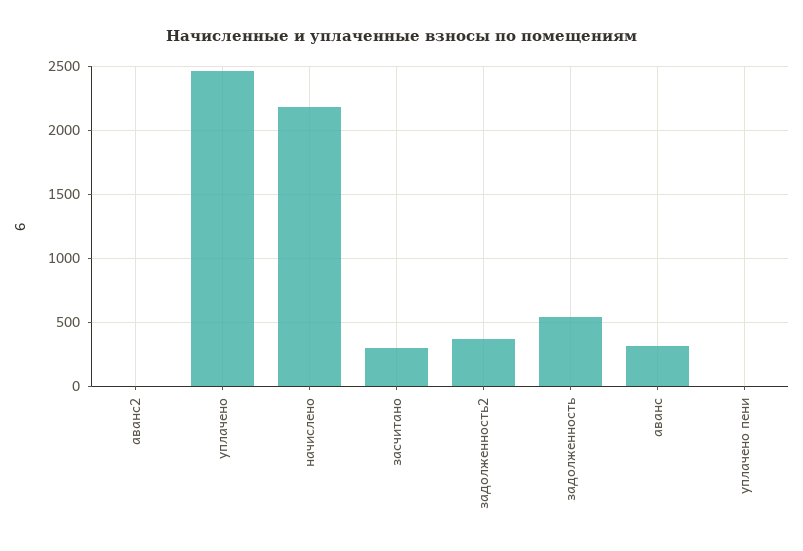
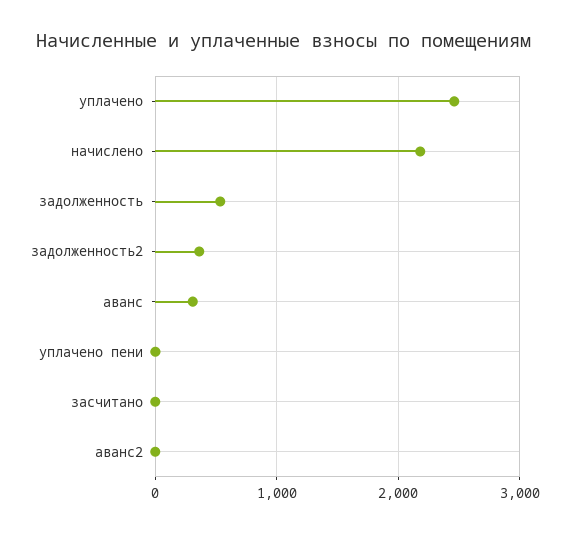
засчитано: 300 -> 0

